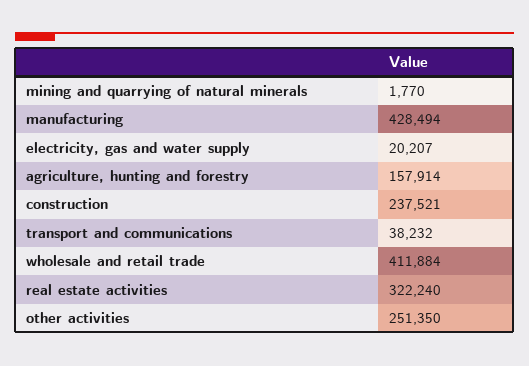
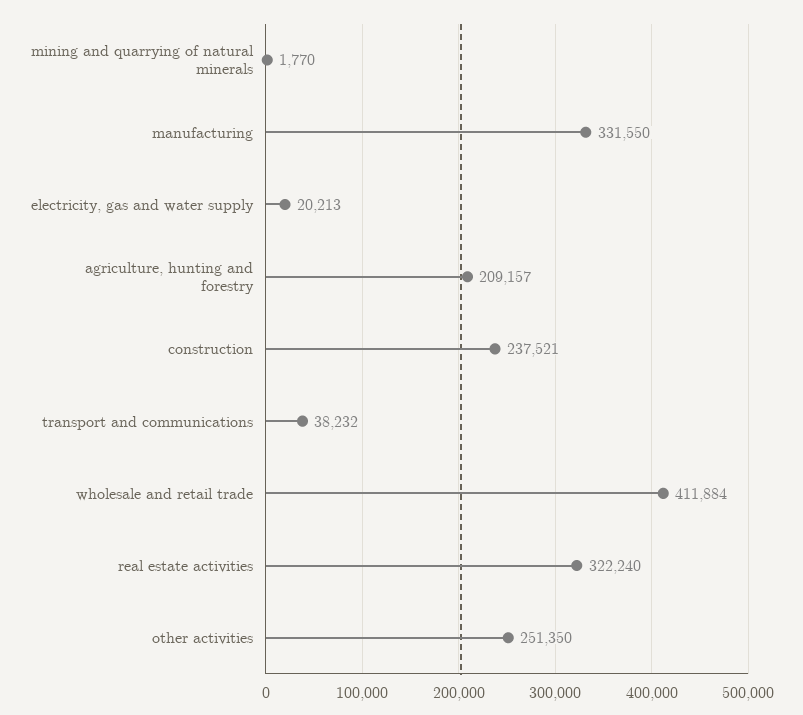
manufacturing: 428494 -> 331550
electricity, gas and water supply: 20207 -> 20213
agriculture, hunting and forestry: 157914 -> 209157

